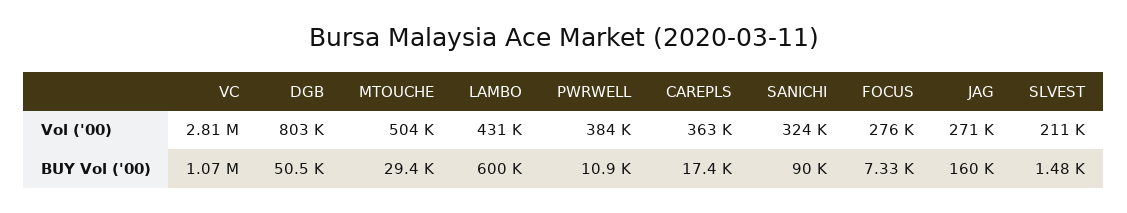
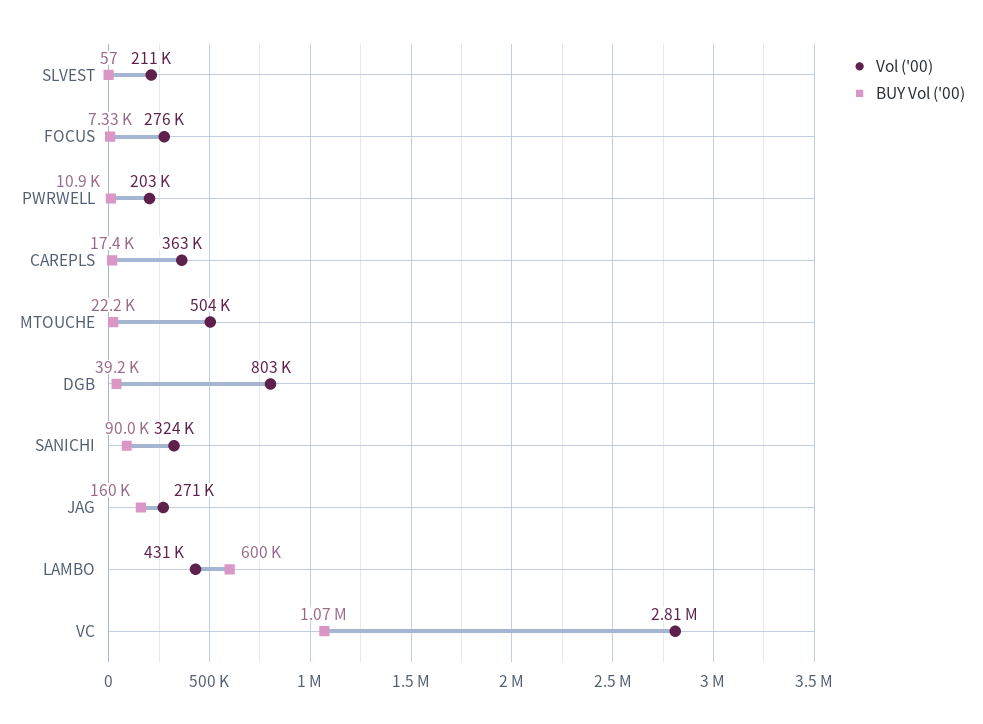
Vol ('00), PWRWELL: 384000 -> 203000
BUY Vol ('00), DGB: 50500 -> 39200
BUY Vol ('00), MTOUCHE: 29400 -> 22200
BUY Vol ('00), SLVEST: 1480 -> 57

